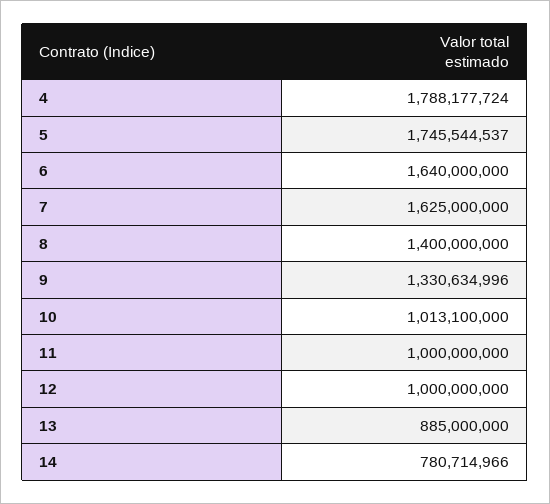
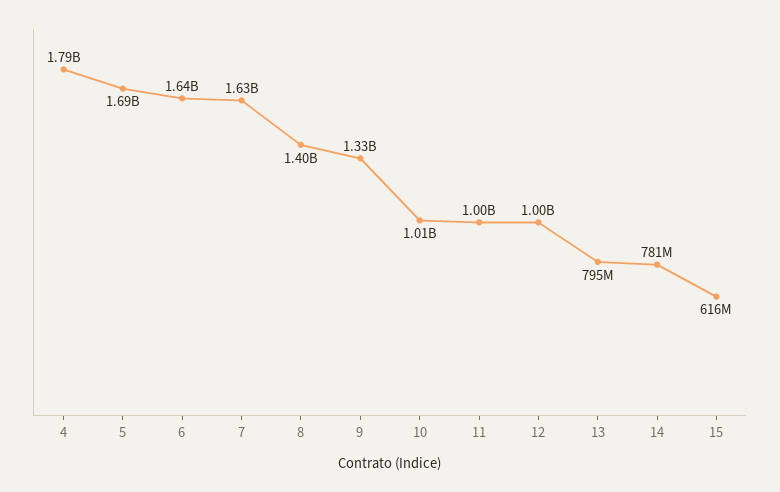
5: 1745544537 -> 1690000000
13: 885000000 -> 795000000
15: none -> 616000000

